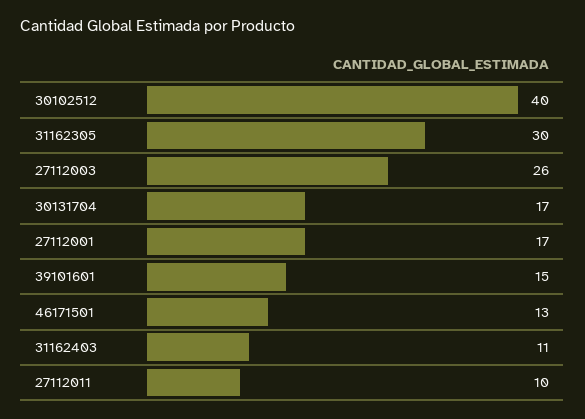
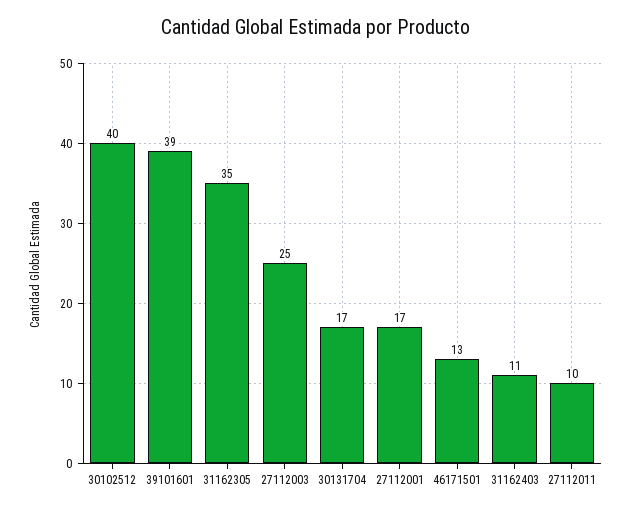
31162305: 30 -> 35
27112003: 26 -> 25
39101601: 15 -> 39

